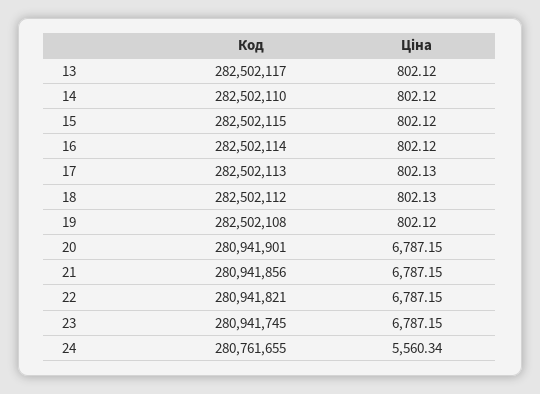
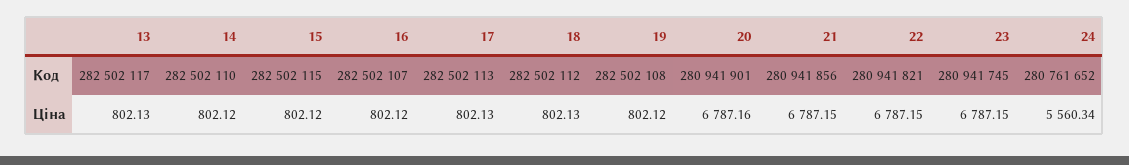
Ціна, 13: 802.12 -> 802.13
Код, 16: 282502114 -> 282502107
Ціна, 20: 6787.15 -> 6787.16
Код, 24: 280761655 -> 280761652

